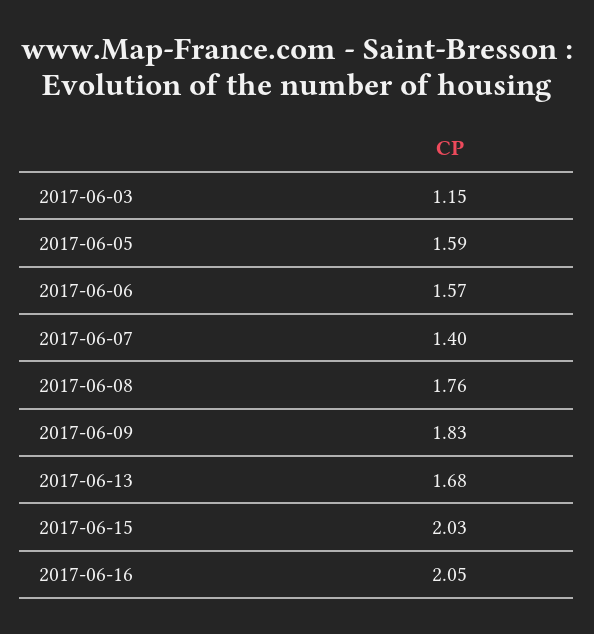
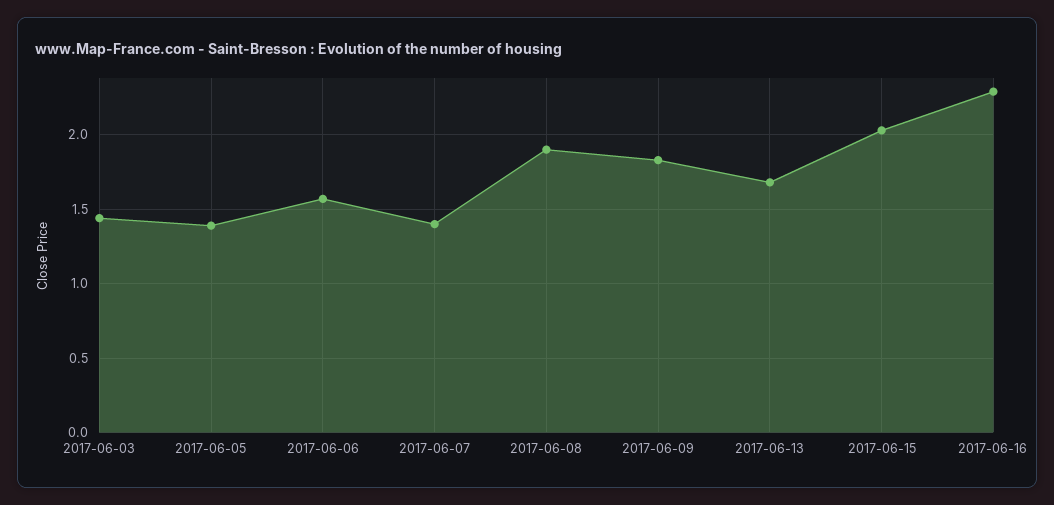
2017-06-03: 1.15 -> 1.45
2017-06-05: 1.59 -> 1.4
2017-06-08: 1.76 -> 1.9
2017-06-16: 2.05 -> 2.3

